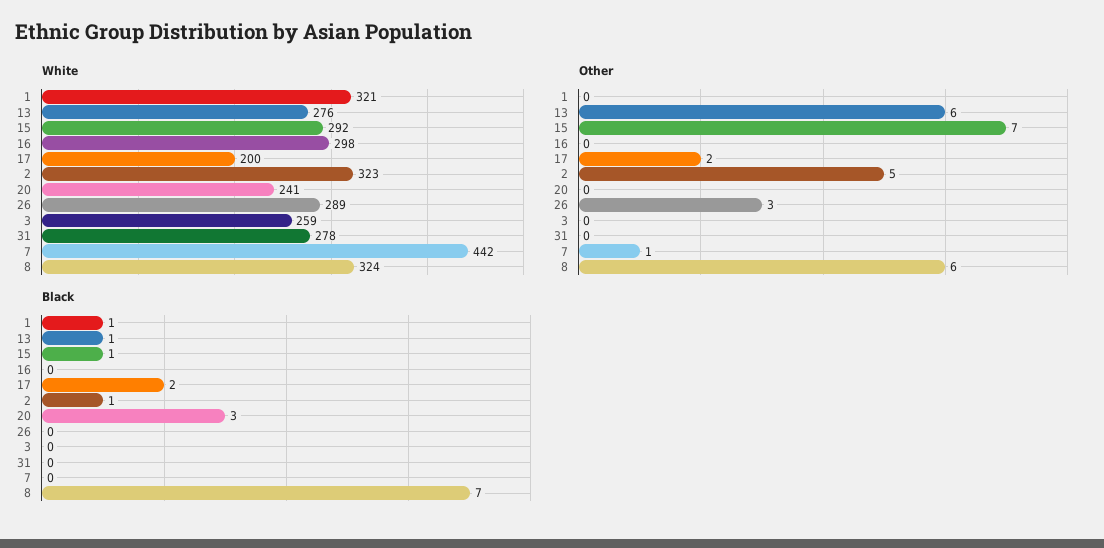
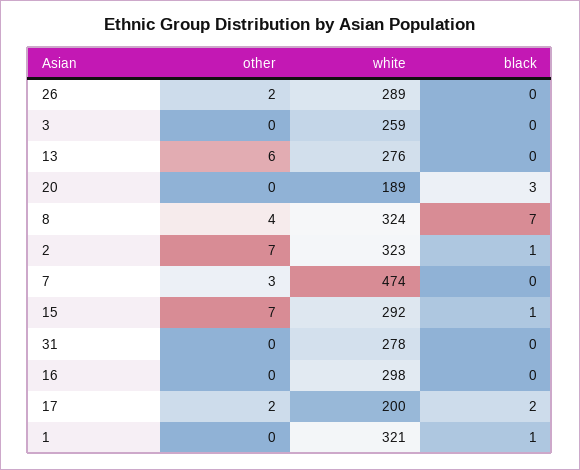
White, 20: 241 -> 189
White, 7: 442 -> 474
Other, 2: 5 -> 7
Other, 26: 3 -> 2
Other, 7: 1 -> 3
Other, 8: 6 -> 4
Black, 13: 1 -> 0

